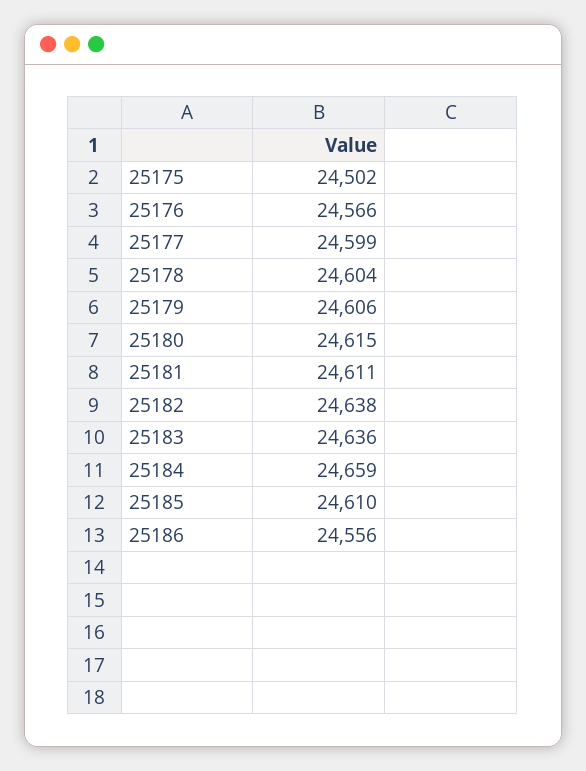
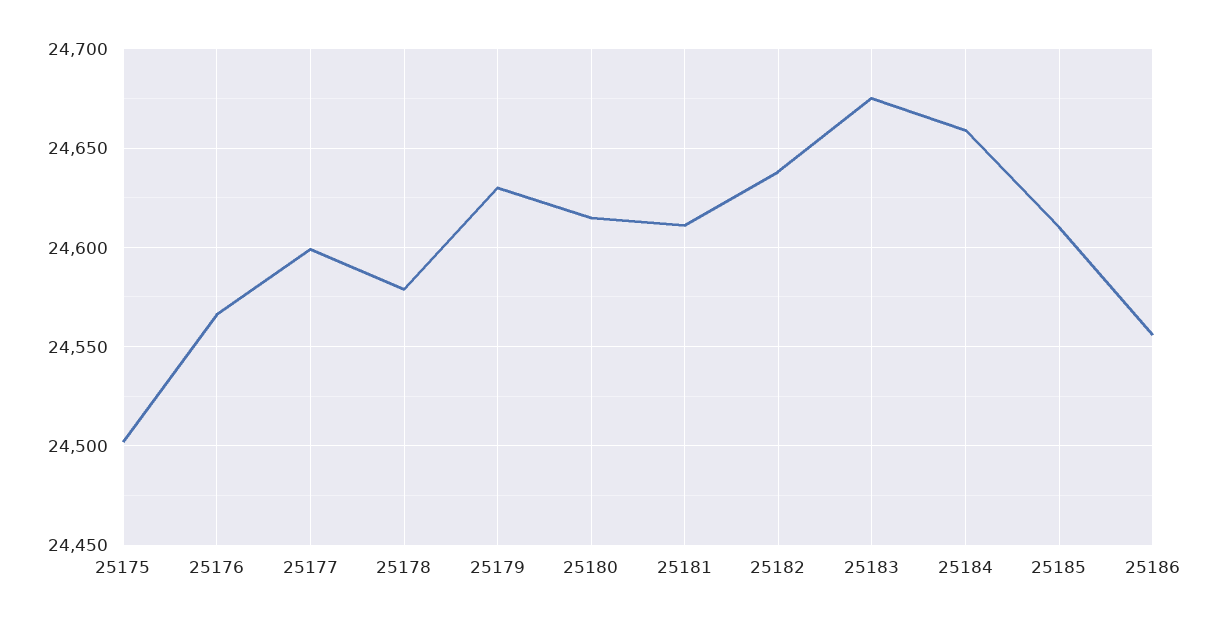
25178: 24604 -> 24580
25179: 24606 -> 24630
25183: 24636 -> 24675

